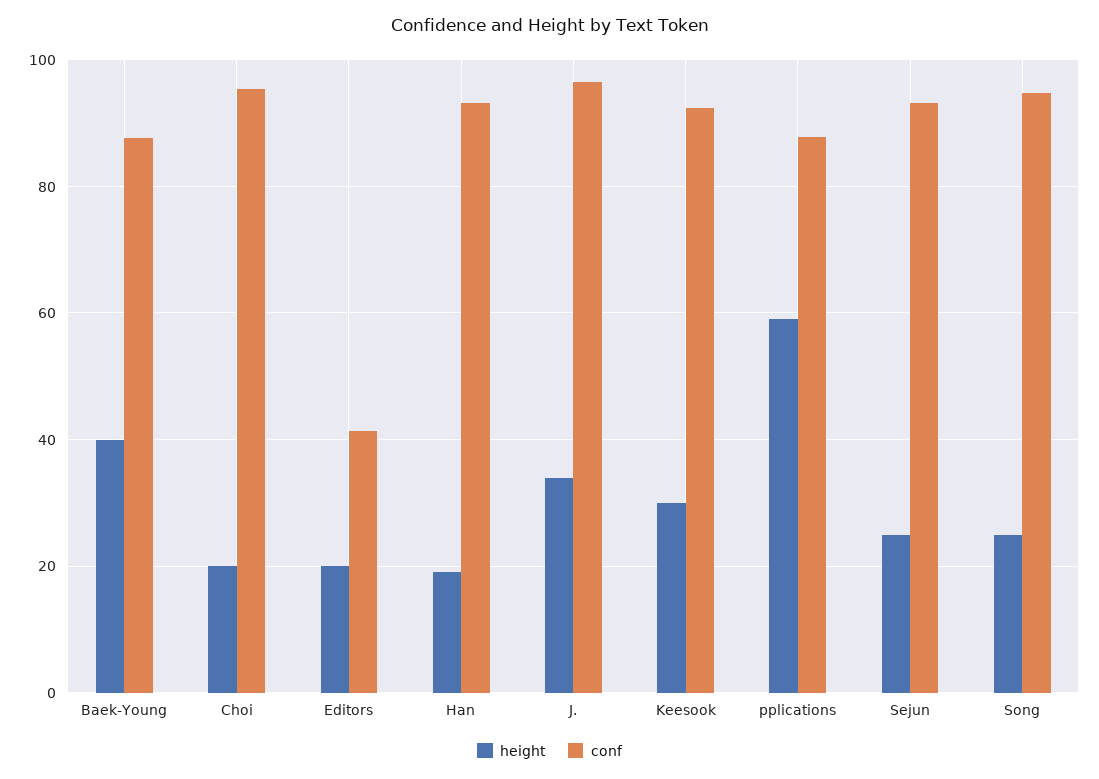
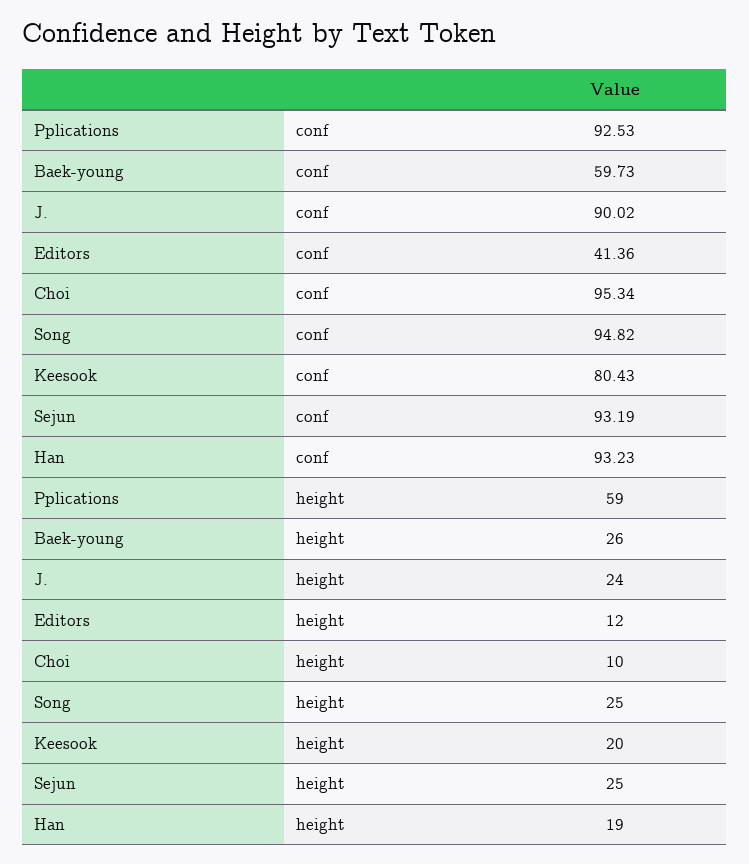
height, Baek-Young: 40 -> 26
conf, Baek-Young: 88 -> 59.73
height, Choi: 20 -> 10
height, Editors: 20 -> 12
height, J.: 34 -> 24
conf, J.: 96 -> 90.02
height, Keesook: 30 -> 20
conf, Keesook: 92 -> 80.43
conf, pplications: 88 -> 92.53

